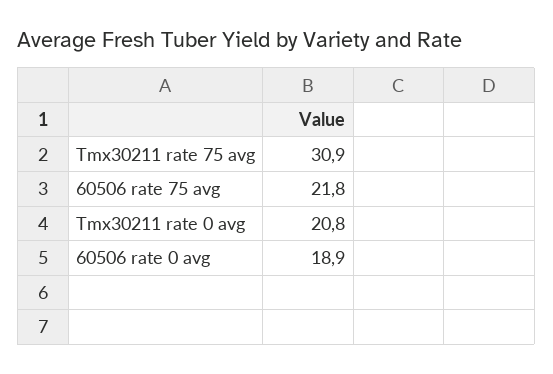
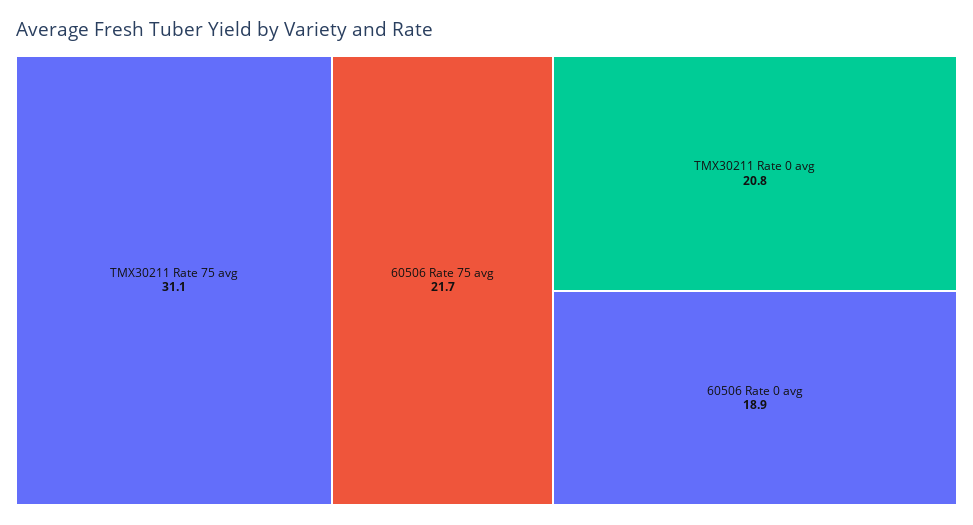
Tmx30211 rate 75 avg: 30.9 -> 31.1
60506 rate 75 avg: 21.8 -> 21.7

